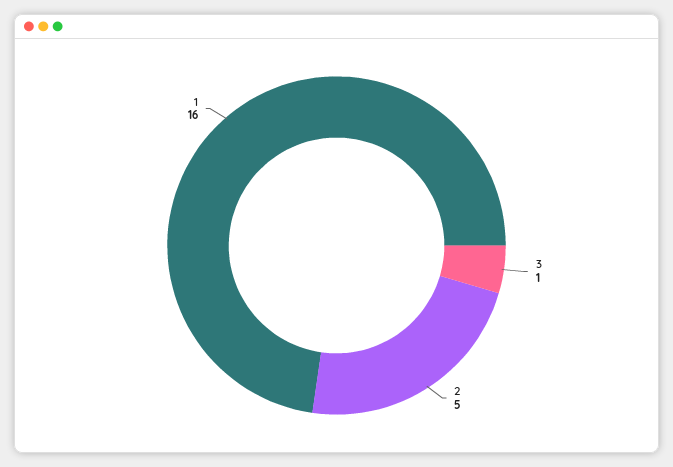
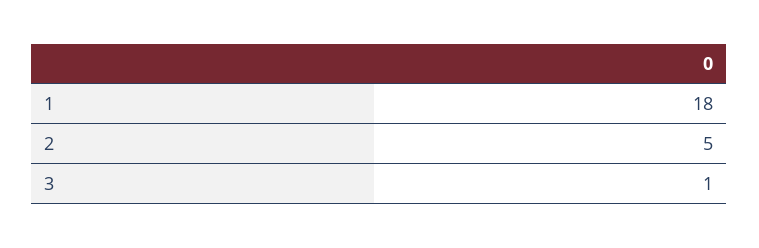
1: 16 -> 18

